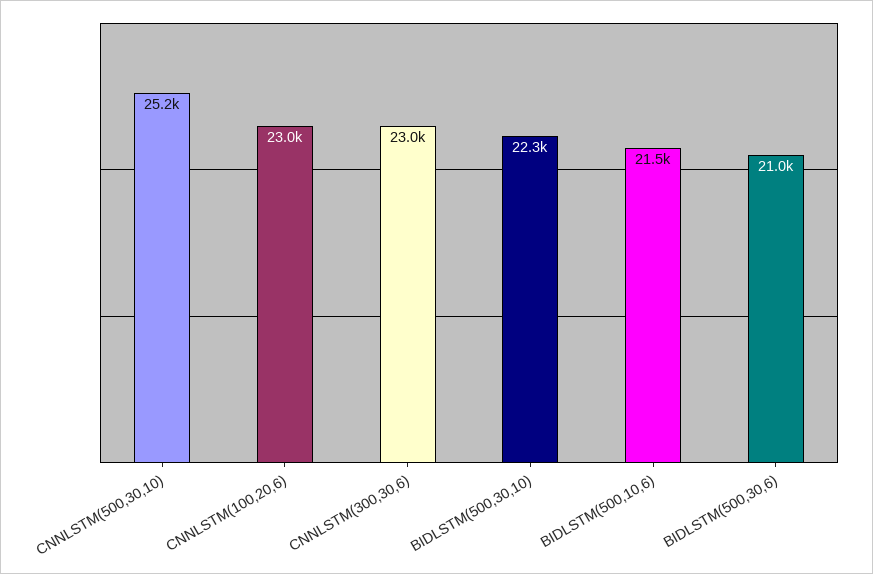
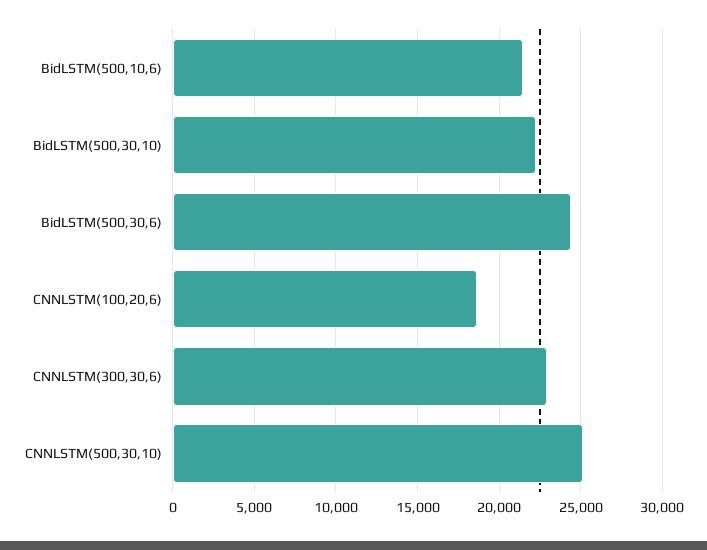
CNNLSTM(100,20,6): 23000 -> 18500
BIDLSTM(500,30,6): 21000 -> 24500

